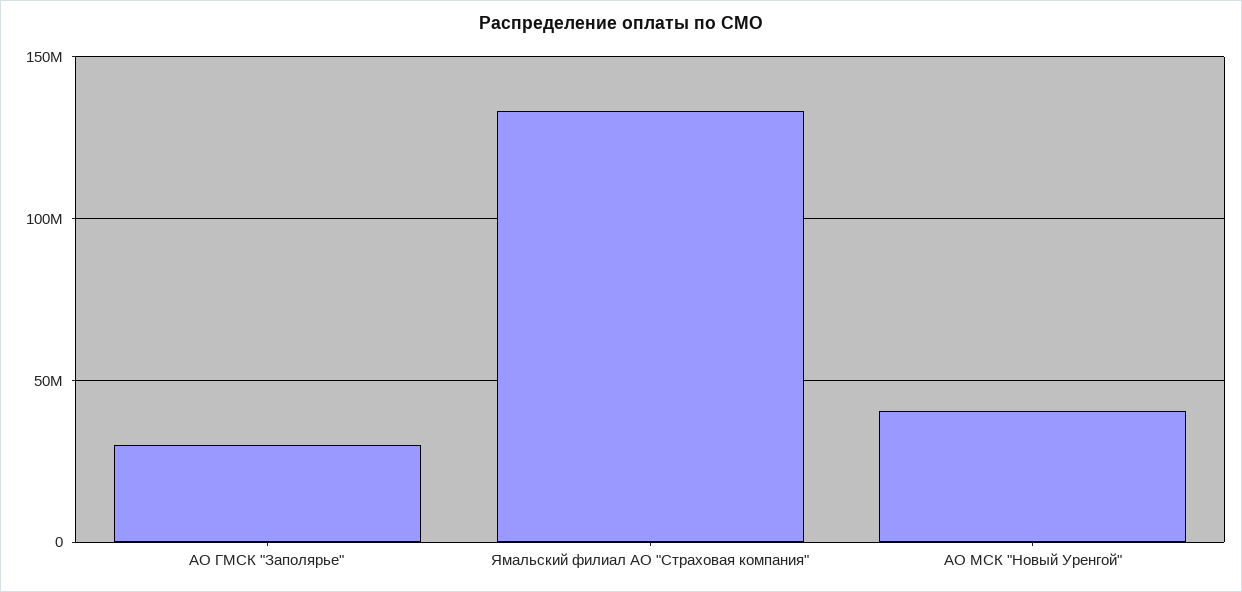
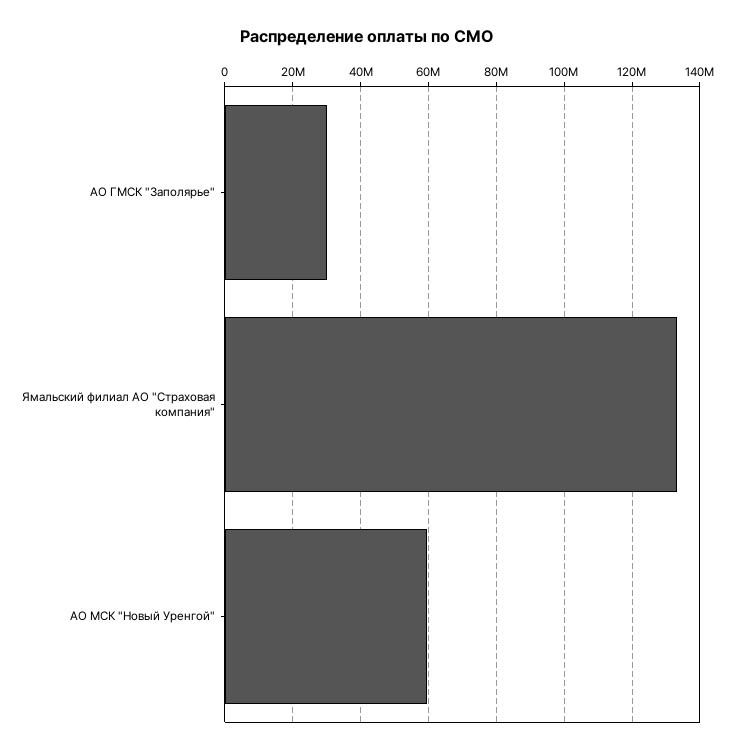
АО МСК "Новый Уренгой": 40000000 -> 60000000

